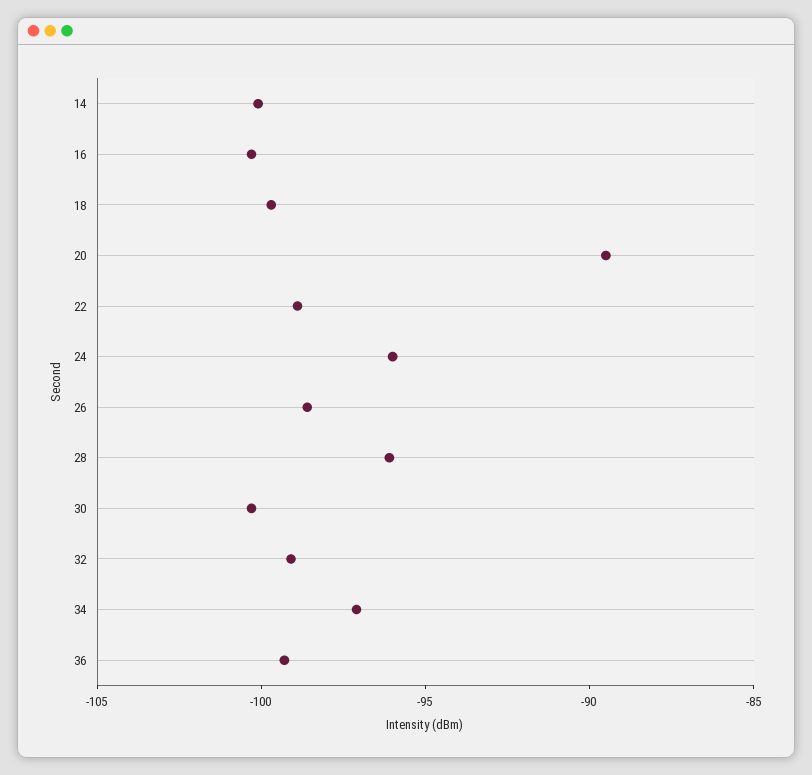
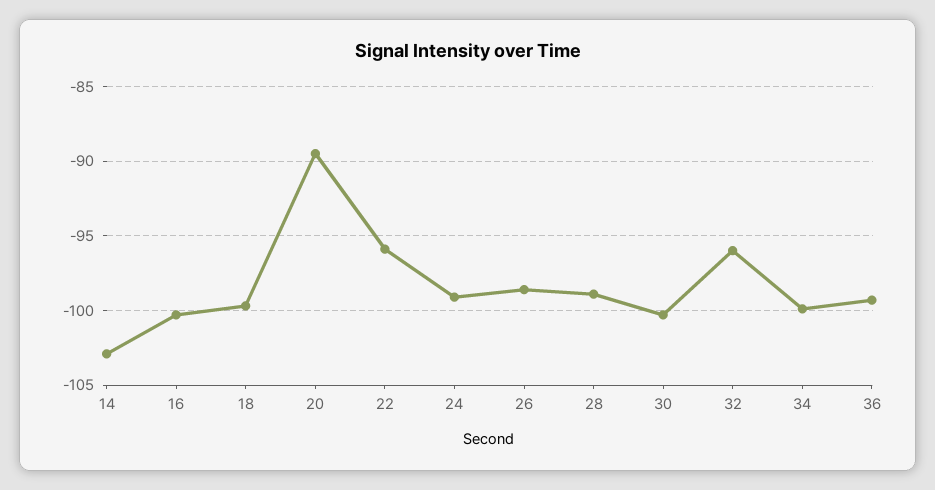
14: -100 -> -103
22: -99 -> -96
24: -96 -> -99
28: -96 -> -99
32: -99 -> -96
34: -97 -> -100

